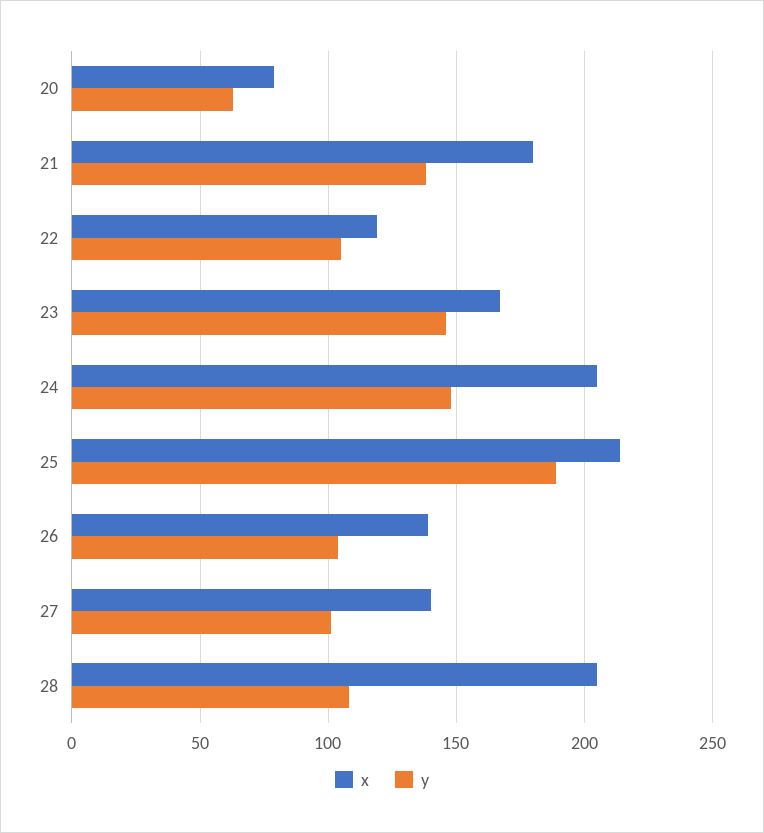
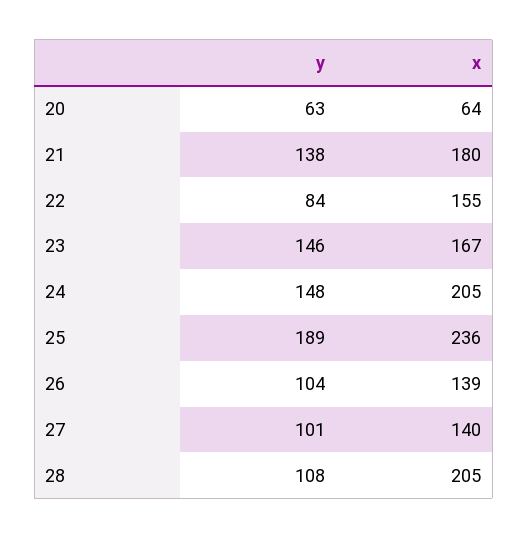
x, 20: 80 -> 64
x, 22: 120 -> 155
y, 22: 105 -> 84
x, 25: 215 -> 236

